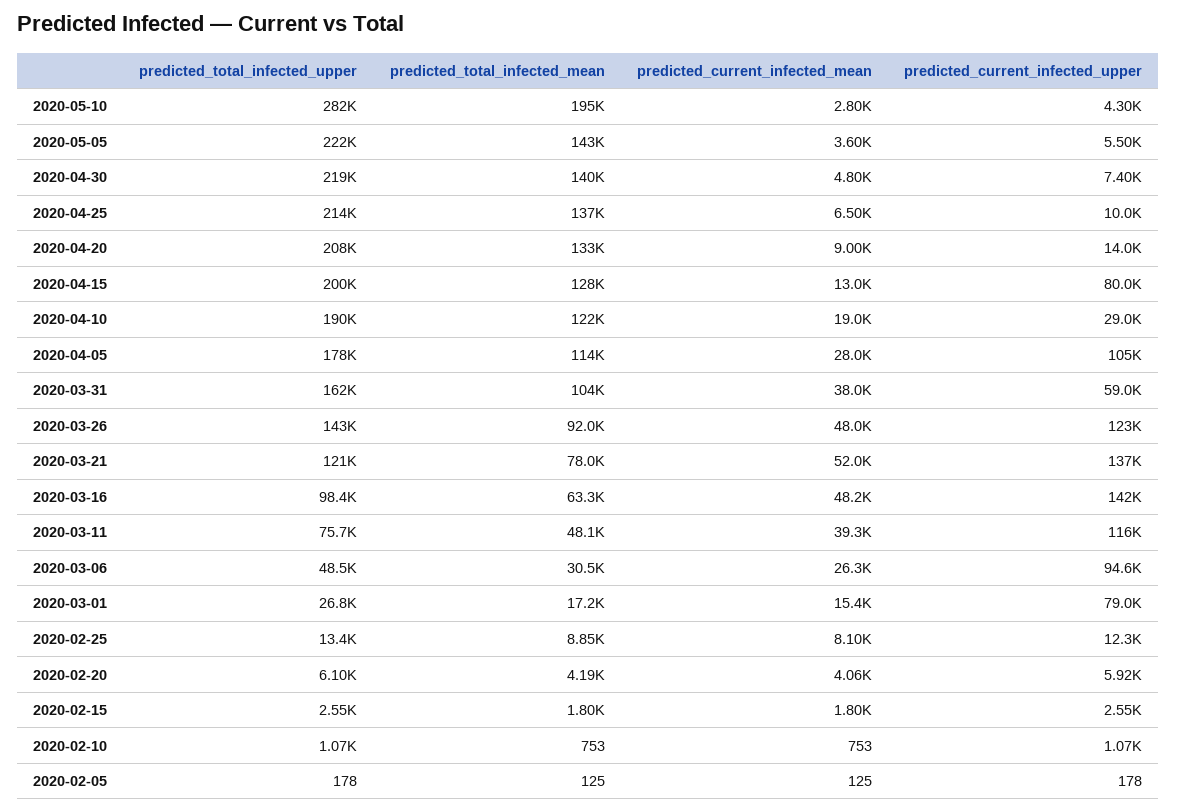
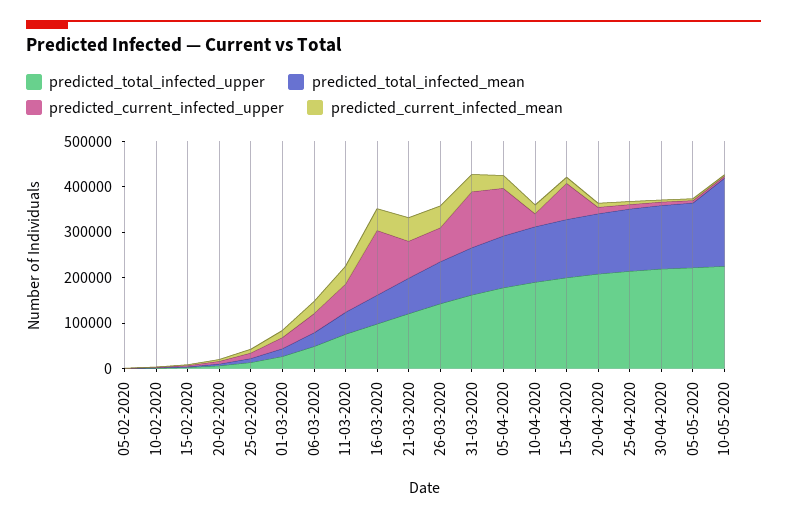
predicted_total_infected_upper, 2020-05-10: 282000 -> 220000
predicted_current_infected_upper, 2020-03-31: 59000 -> 120000
predicted_current_infected_upper, 2020-03-26: 123000 -> 80000
predicted_current_infected_upper, 2020-03-21: 137000 -> 80000
predicted_current_infected_upper, 2020-03-11: 116000 -> 60000
predicted_current_infected_upper, 2020-03-06: 94600 -> 40000
predicted_current_infected_upper, 2020-03-01: 79000 -> 20000

